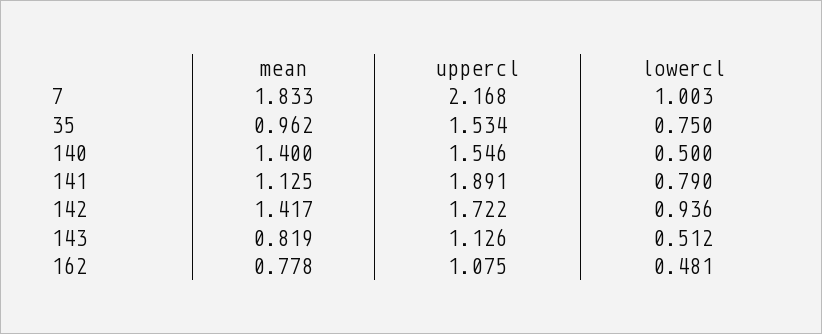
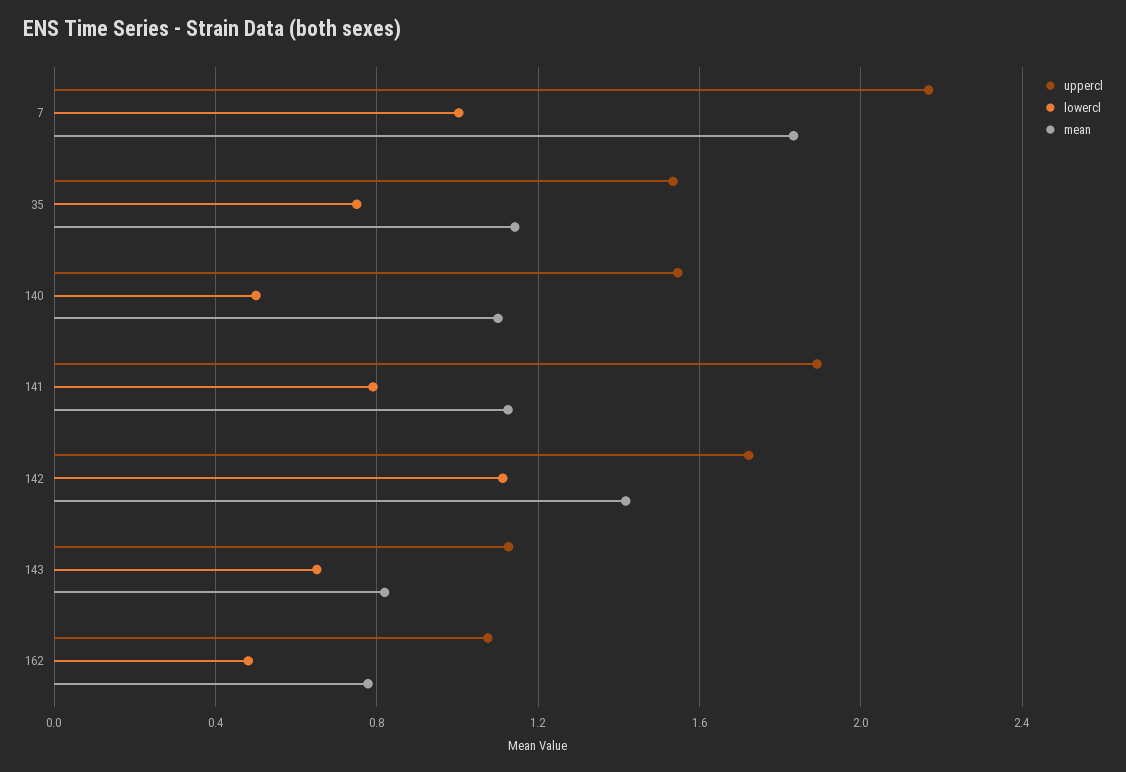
mean, 35: 0.962 -> 1.15
mean, 140: 1.4 -> 1.1
lowercl, 142: 0.936 -> 1.1
lowercl, 143: 0.512 -> 0.65

